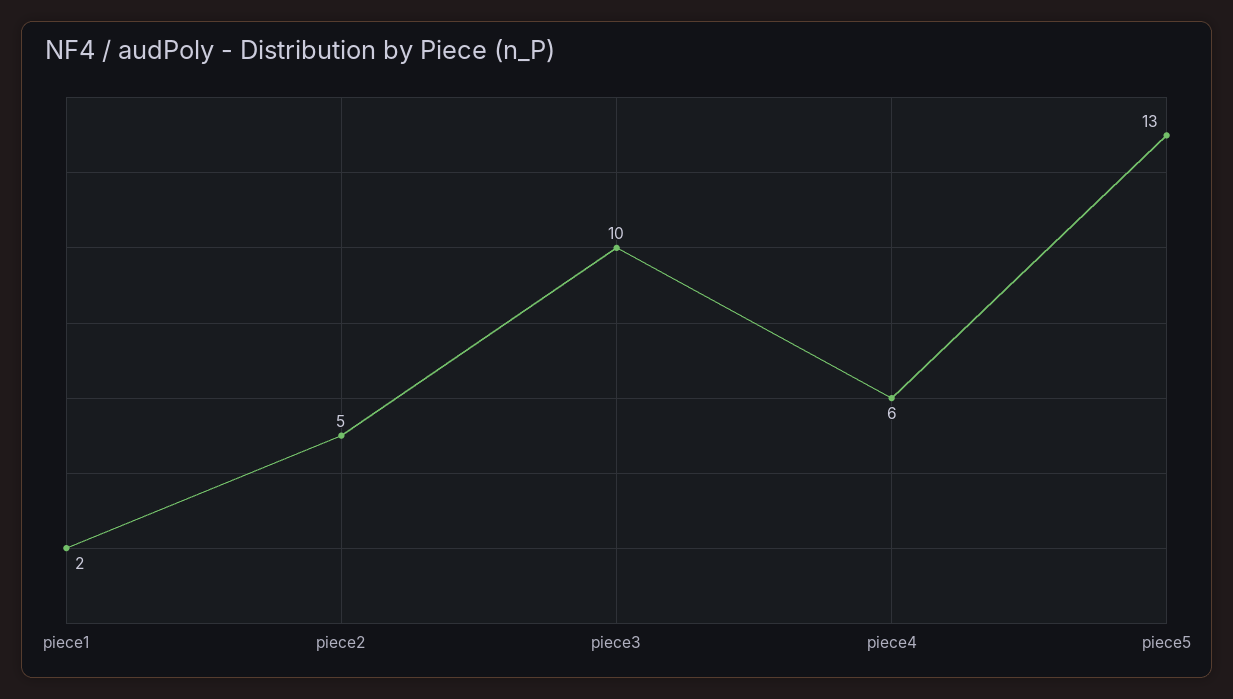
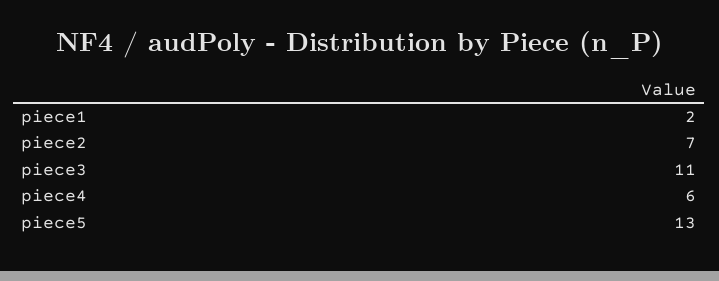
piece2: 5 -> 7
piece3: 10 -> 11

